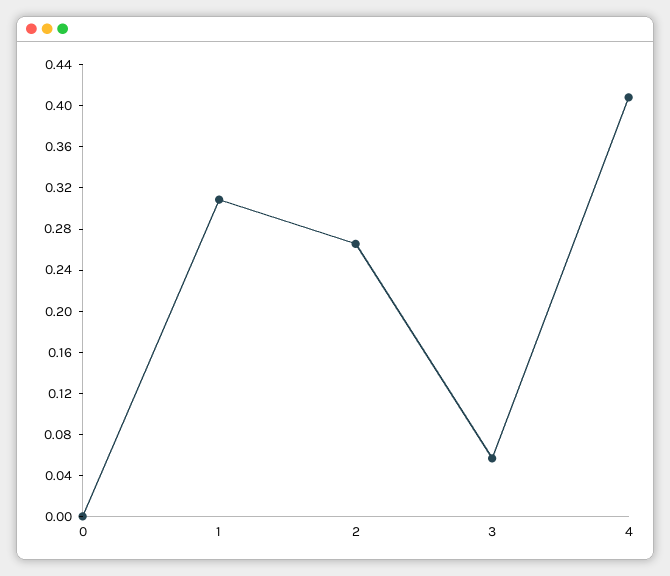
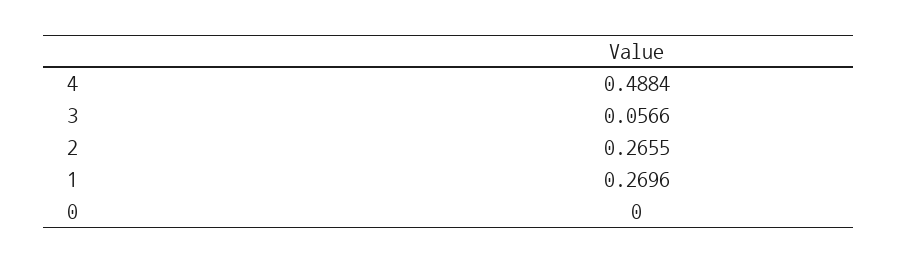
1: 0.31 -> 0.2696
4: 0.41 -> 0.4884

